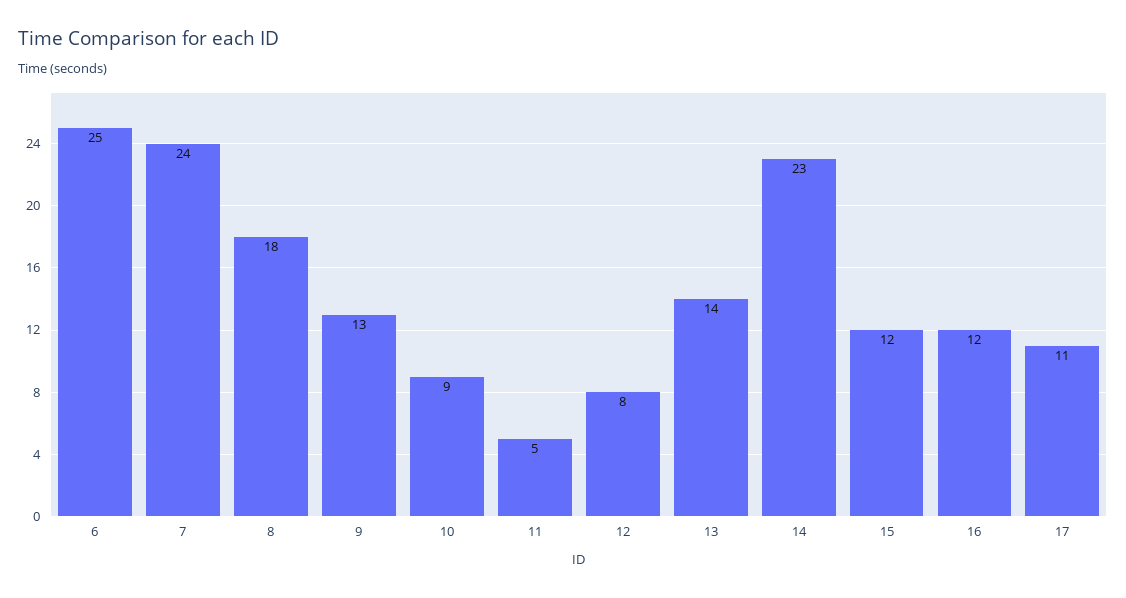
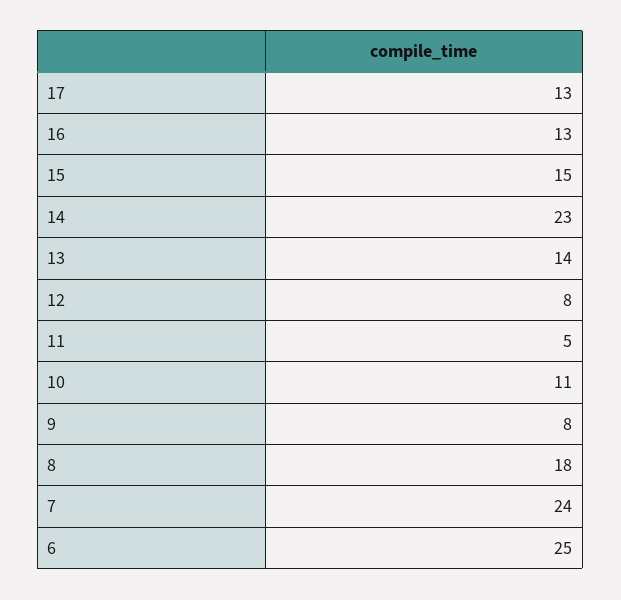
9: 13 -> 8
10: 9 -> 11
15: 12 -> 15
16: 12 -> 13
17: 11 -> 13

